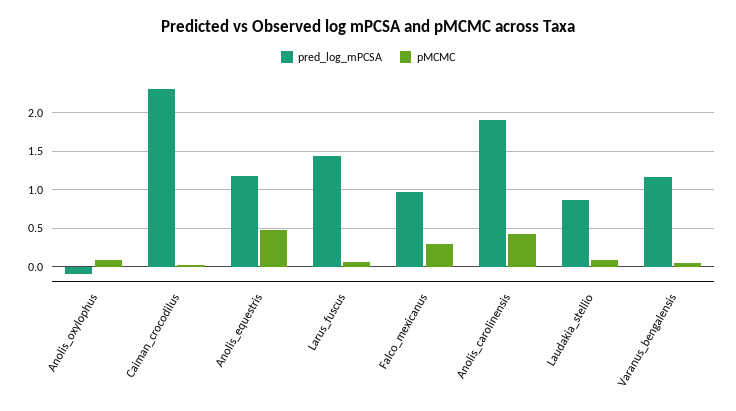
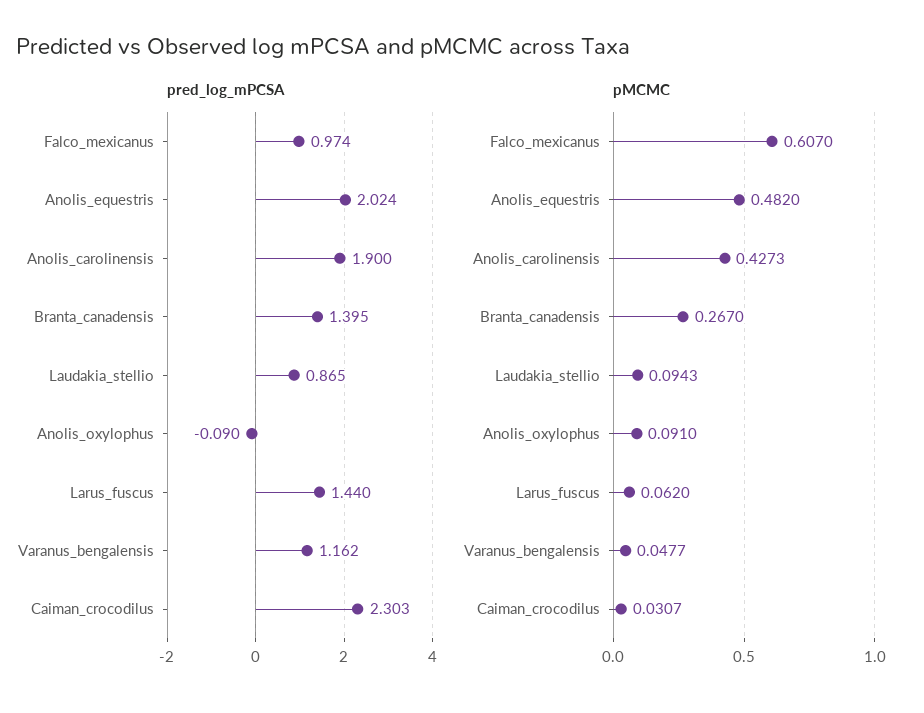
pred_log_mPCSA, Anolis_equestris: 1.2 -> 2.024
pMCMC, Falco_mexicanus: 0.3 -> 0.607
pred_log_mPCSA, Branta_canadensis: none -> 1.395
pMCMC, Branta_canadensis: none -> 0.267

